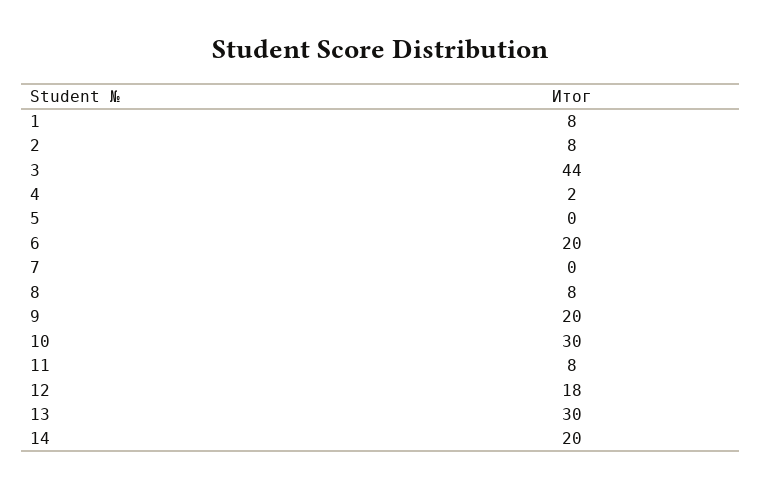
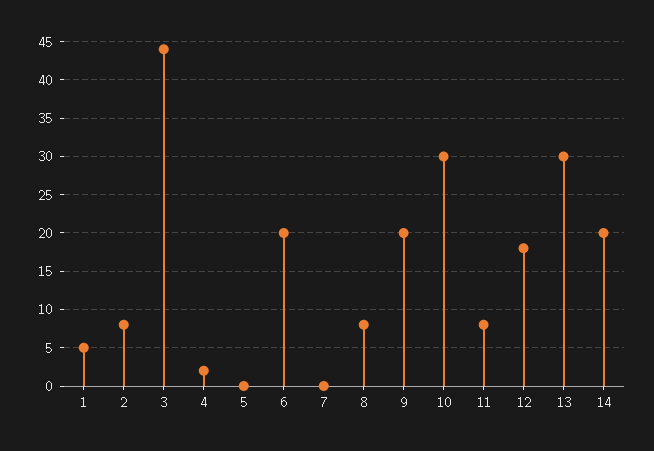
1: 8 -> 5

